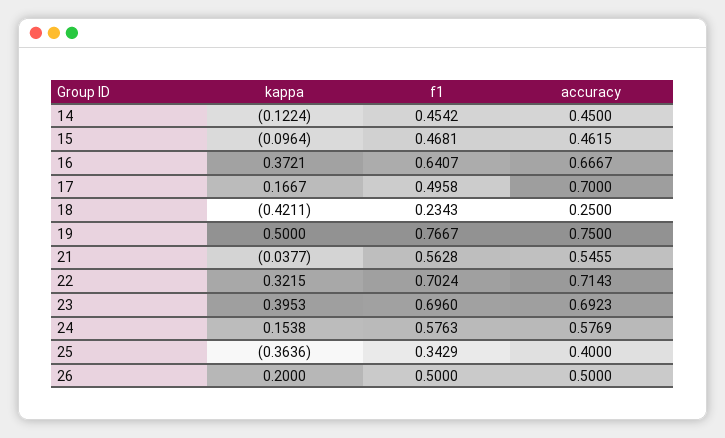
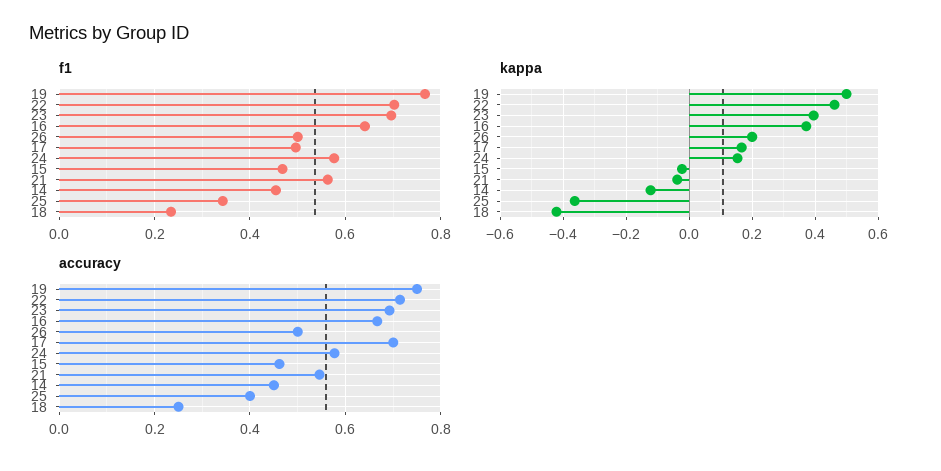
kappa, 15: -0.0964 -> -0.02
kappa, 22: 0.3215 -> 0.46

